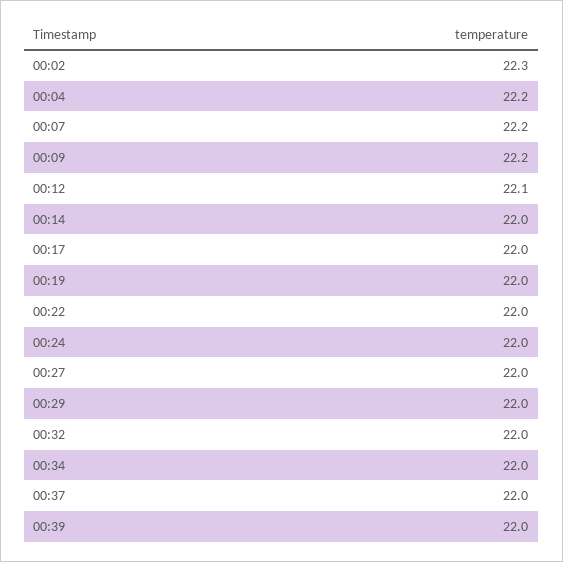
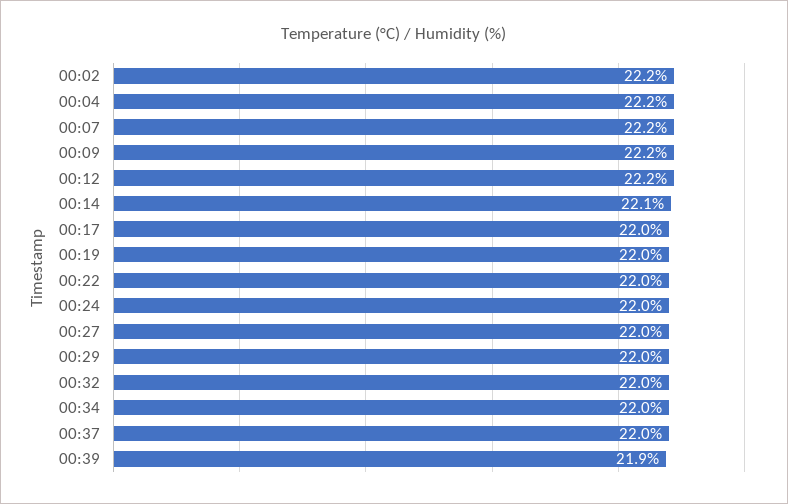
00:02: 22.3 -> 22.2
00:12: 22.1 -> 22.2
00:14: 22 -> 22.1
00:39: 22 -> 21.9

